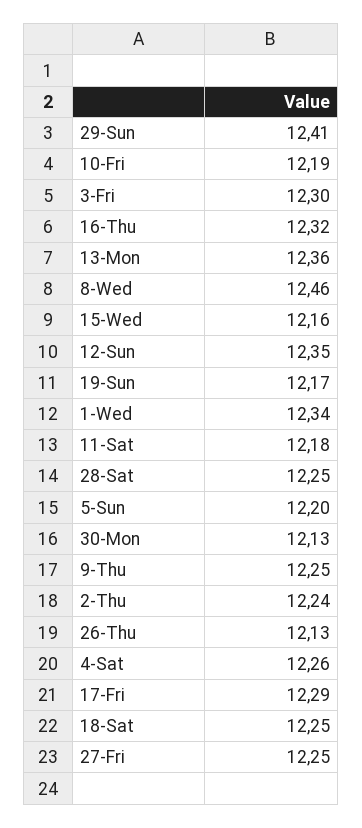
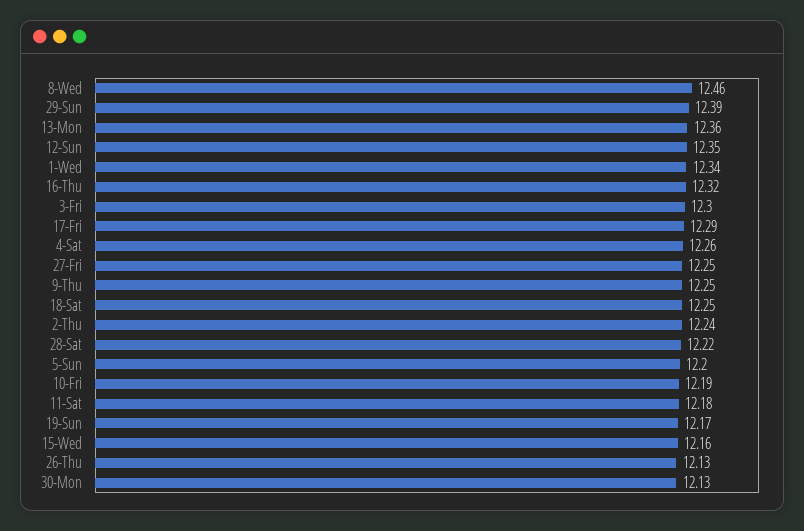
29-Sun: 12.41 -> 12.39
28-Sat: 12.25 -> 12.22

